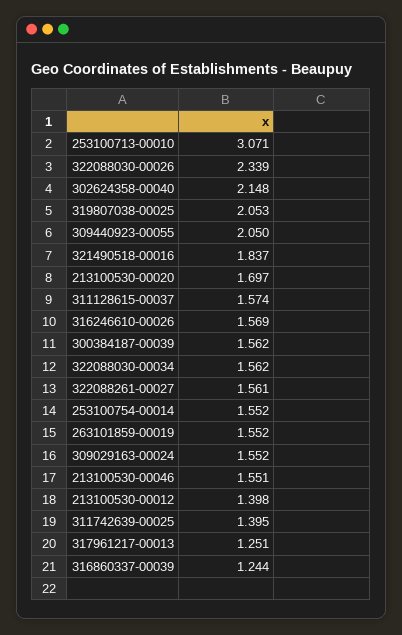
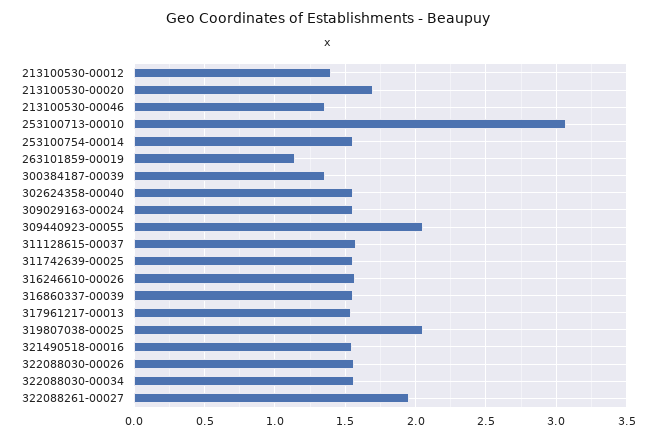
322088030-00026: 2.339 -> 1.55
302624358-00040: 2.148 -> 1.55
321490518-00016: 1.837 -> 1.55
300384187-00039: 1.562 -> 1.35
322088261-00027: 1.561 -> 1.95
263101859-00019: 1.552 -> 1.15
213100530-00046: 1.551 -> 1.35
311742639-00025: 1.395 -> 1.55
317961217-00013: 1.251 -> 1.55
316860337-00039: 1.244 -> 1.55

